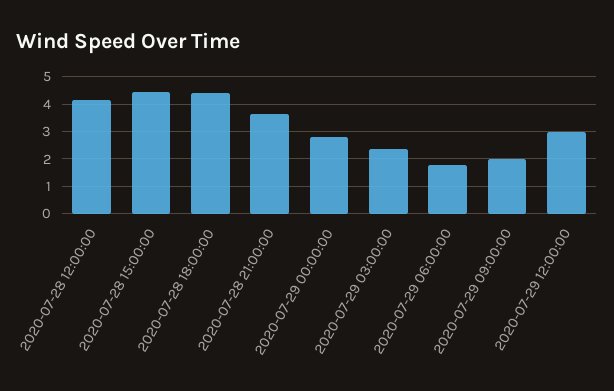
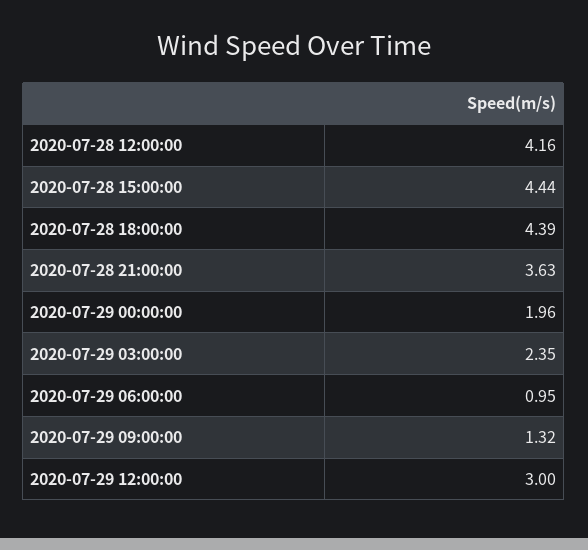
2020-07-29 00:00:00: 2.75 -> 1.96
2020-07-29 06:00:00: 1.75 -> 0.95
2020-07-29 09:00:00: 2 -> 1.32

